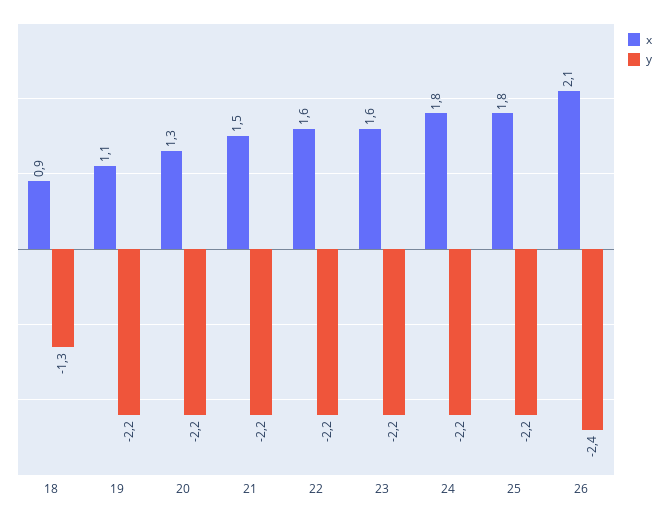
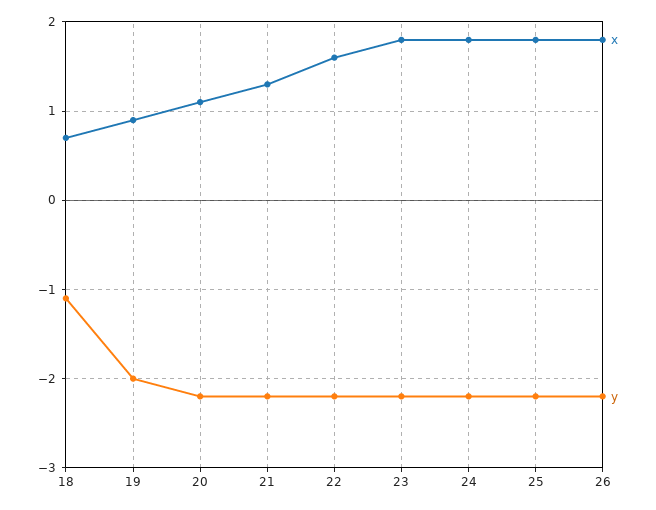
x, 18: 0.9 -> 0.7
y, 18: -1.3 -> -1.1
x, 19: 1.1 -> 0.9
y, 19: -2.2 -> -2
x, 20: 1.3 -> 1.1
x, 21: 1.5 -> 1.3
x, 23: 1.6 -> 1.8
x, 26: 2.1 -> 1.8
y, 26: -2.4 -> -2.2

